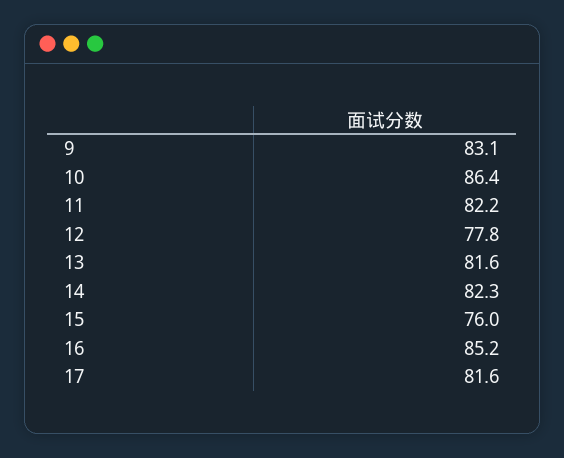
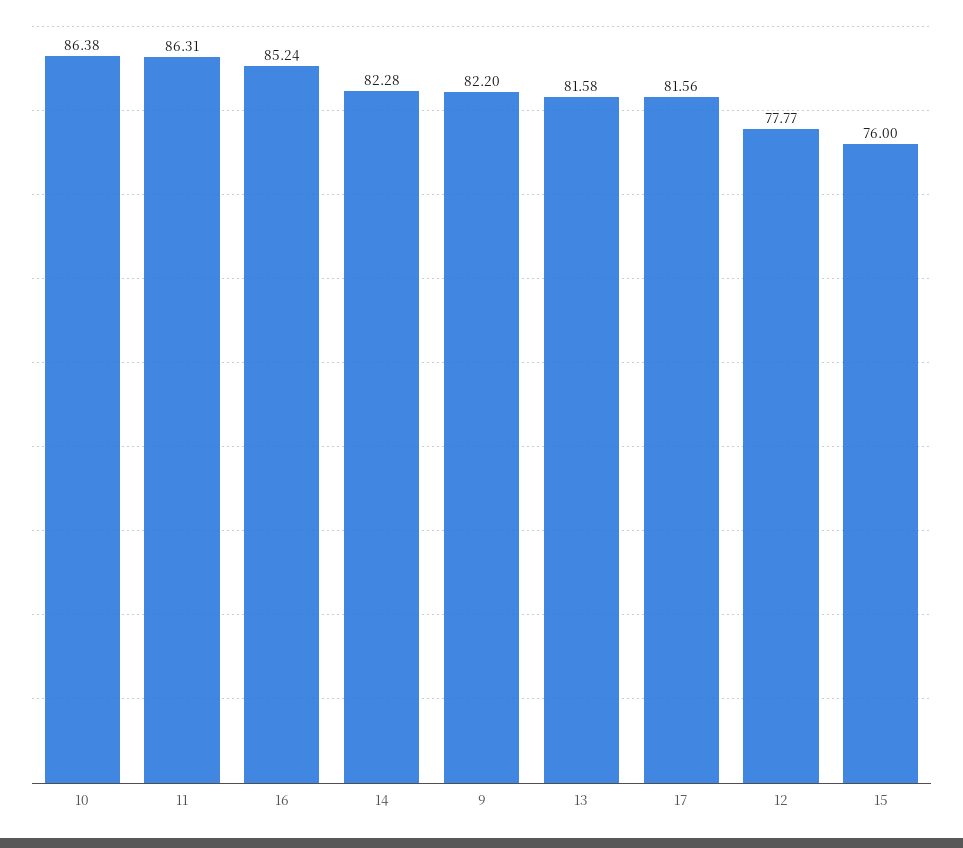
9: 83.1 -> 82.2
11: 82.2 -> 86.31

